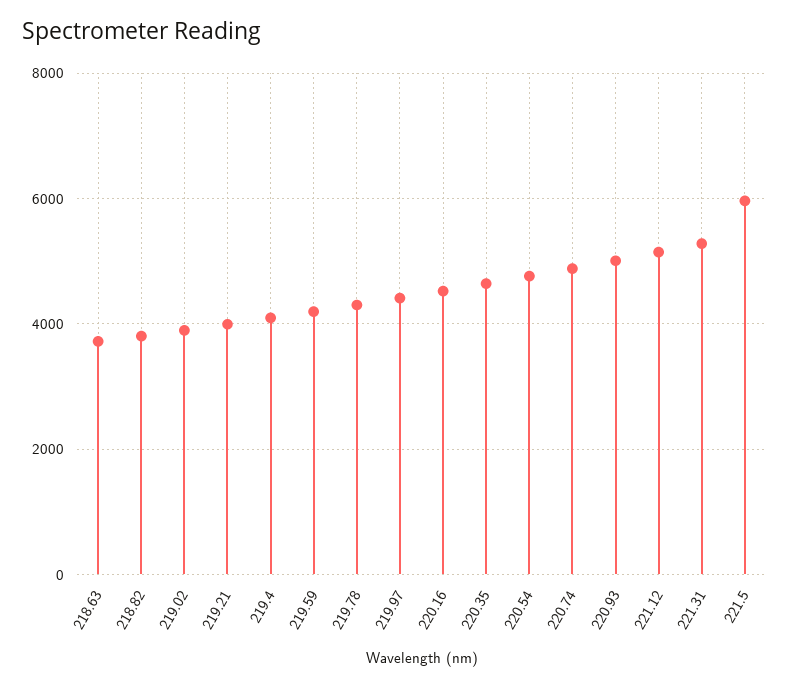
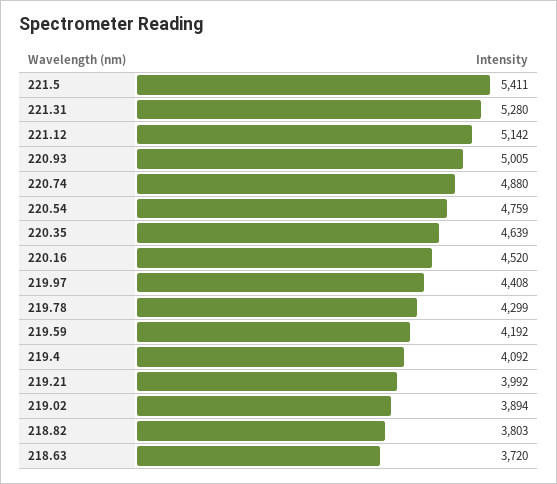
221.5: 6000 -> 5411

